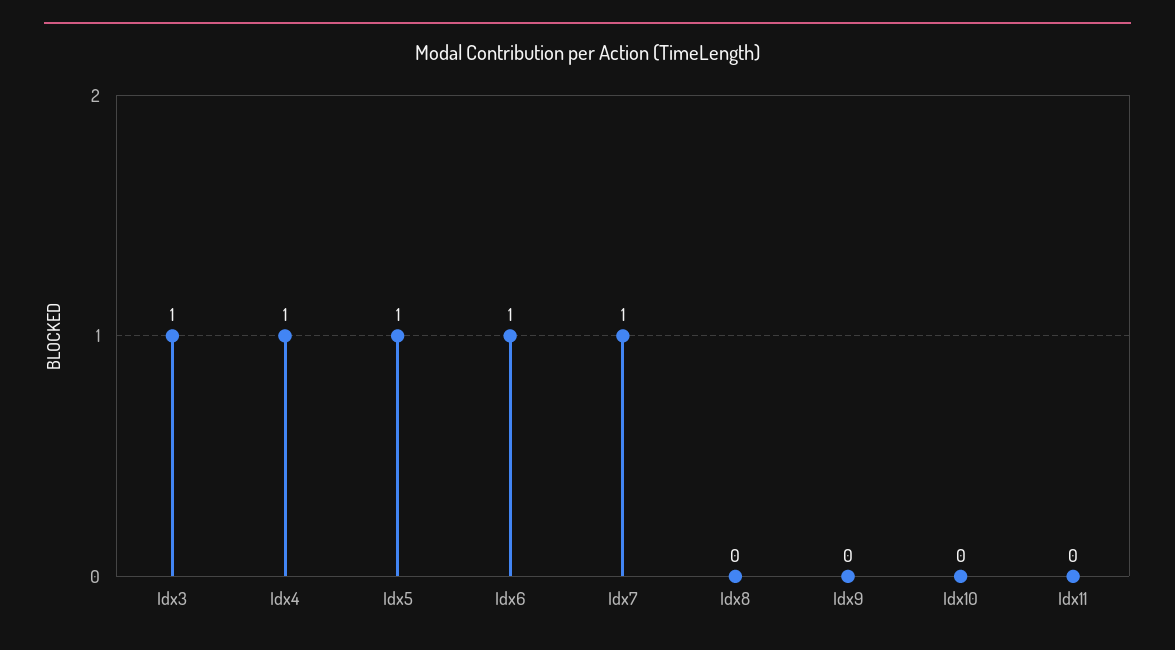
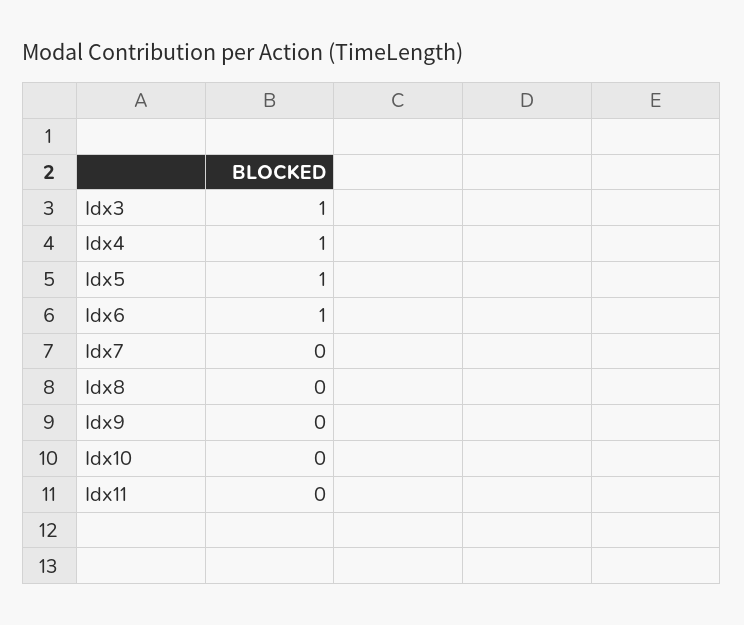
Idx7: 1 -> 0

